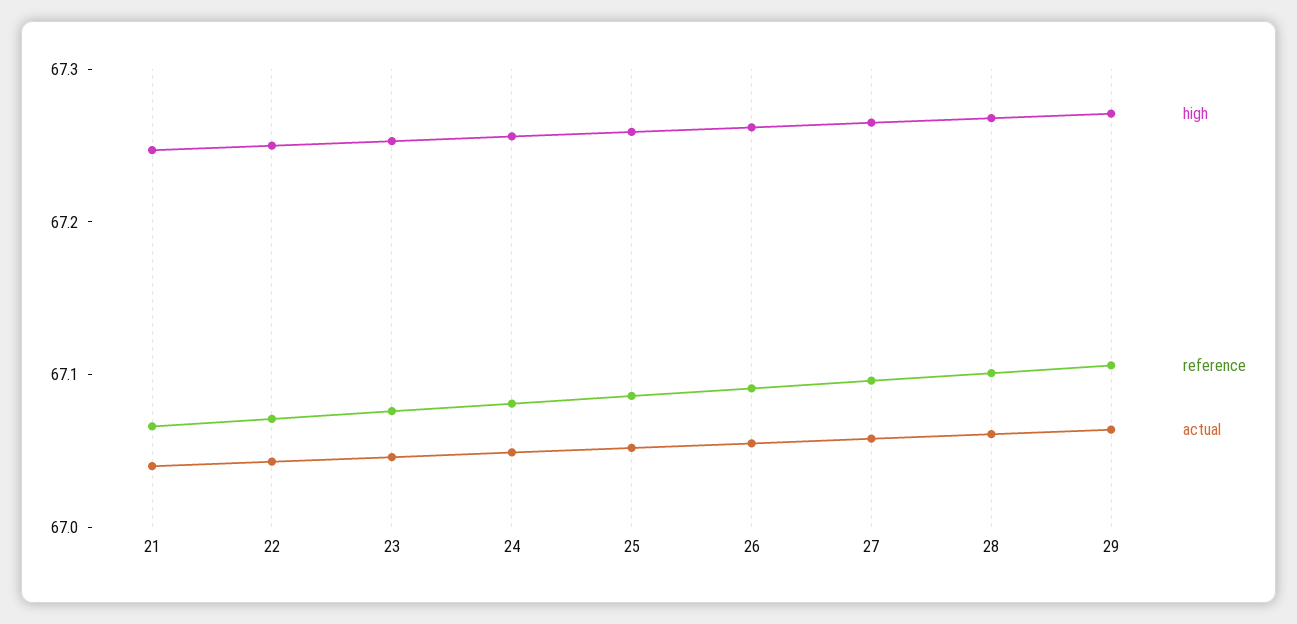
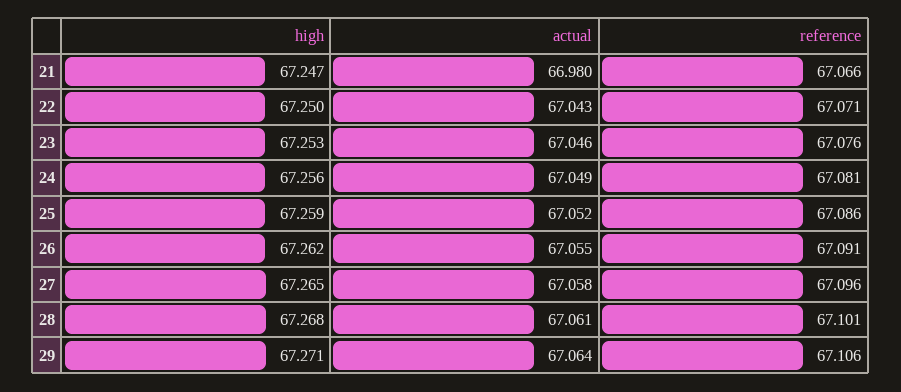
actual, 21: 67.04 -> 66.98

